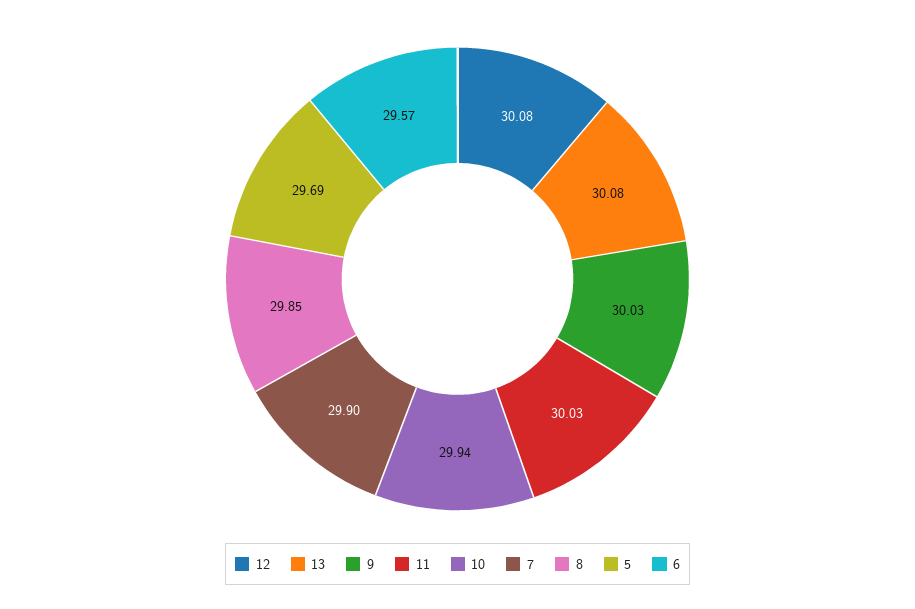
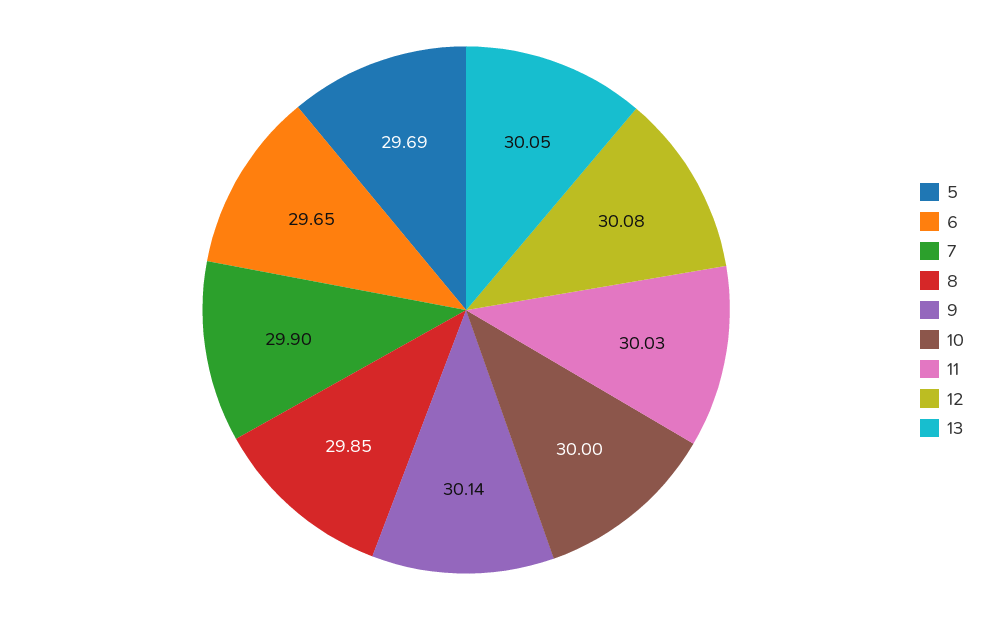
13: 30.08 -> 30.05
9: 30.03 -> 30.14
10: 29.94 -> 30
6: 29.57 -> 29.65

